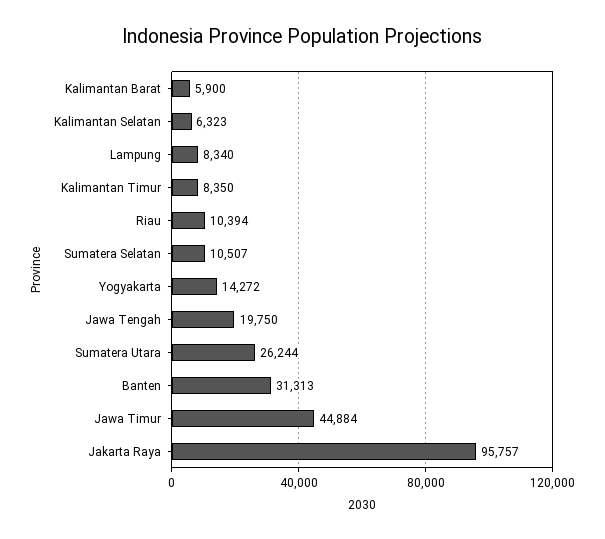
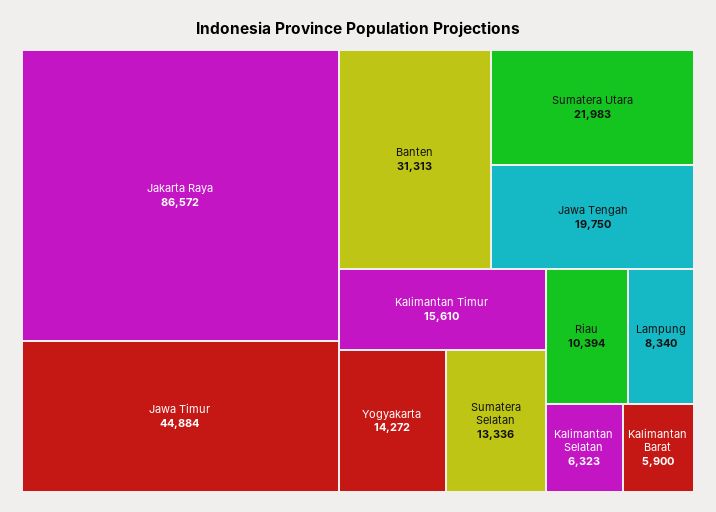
Kalimantan Timur: 8350 -> 15610
Sumatera Selatan: 10507 -> 13336
Sumatera Utara: 26244 -> 21983
Jakarta Raya: 95757 -> 86572

